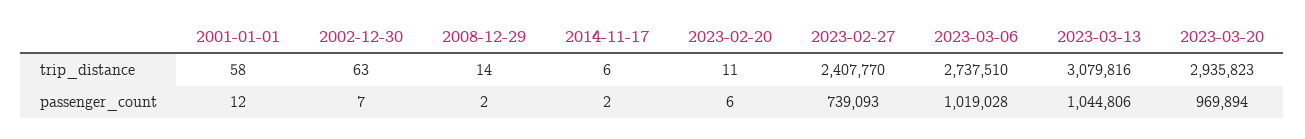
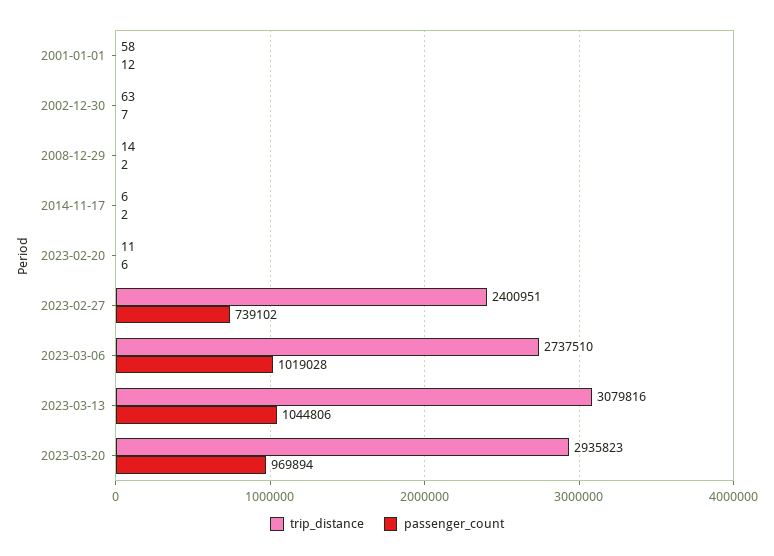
trip_distance, 2023-02-27: 2407770 -> 2400951
passenger_count, 2023-02-27: 739093 -> 739102

